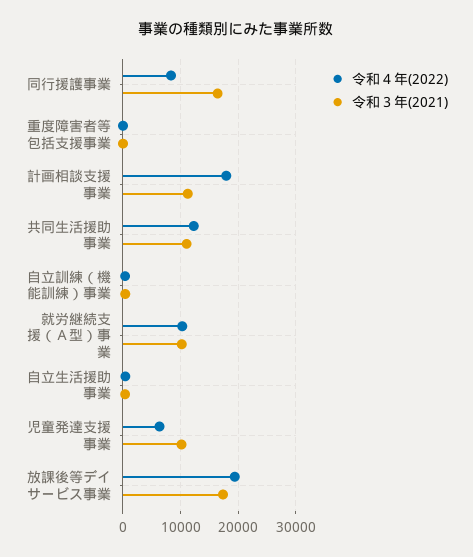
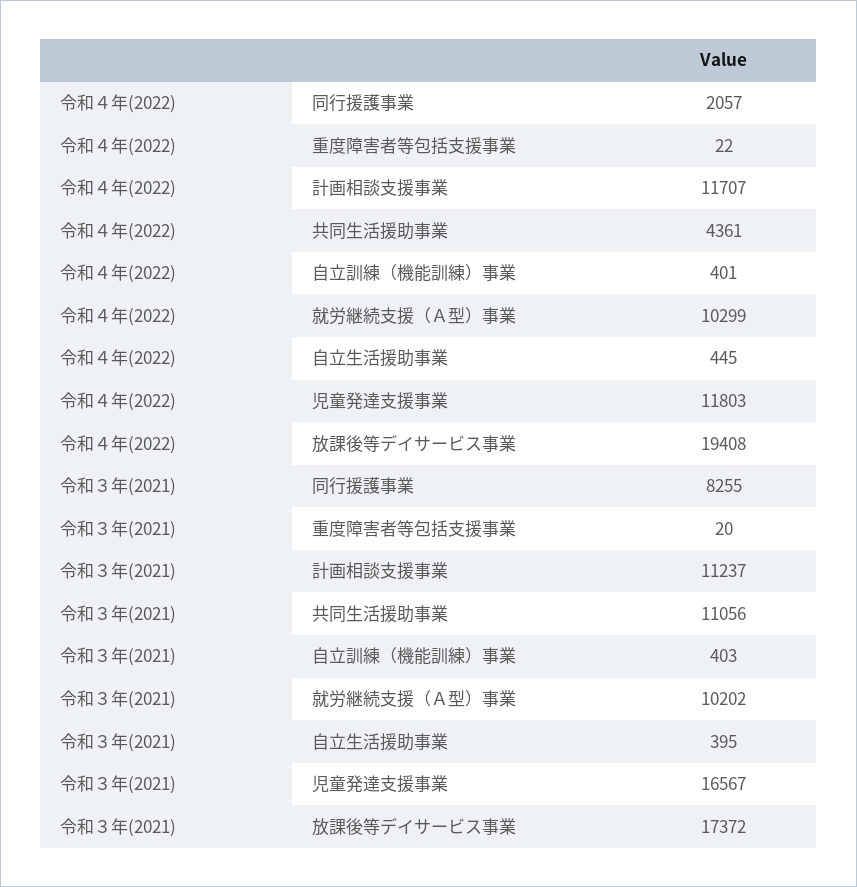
令和４年(2022), 同行援護事業: 8000 -> 2057
令和３年(2021), 同行援護事業: 16000 -> 8255
令和４年(2022), 計画相談支援事業: 18000 -> 11707
令和４年(2022), 共同生活援助事業: 12000 -> 4361
令和４年(2022), 児童発達支援事業: 6000 -> 11803
令和３年(2021), 児童発達支援事業: 10000 -> 16567

